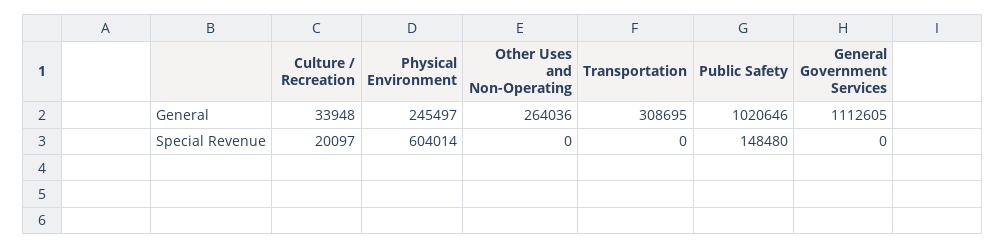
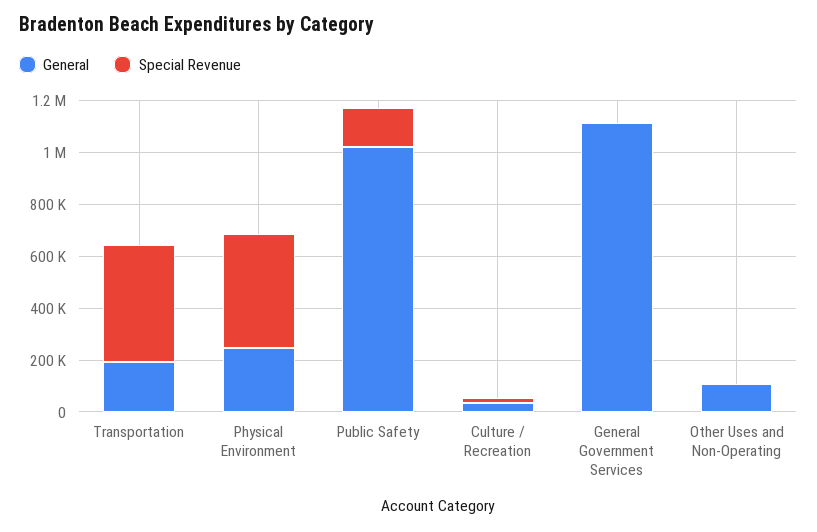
General, Other Uses and Non-Operating: 264036 -> 100000
General, Transportation: 308695 -> 200000
Special Revenue, Physical Environment: 604014 -> 450000
Special Revenue, Transportation: 0 -> 450000

